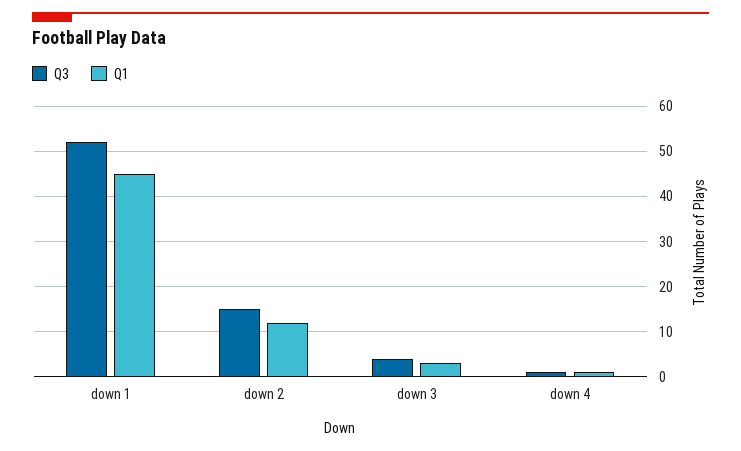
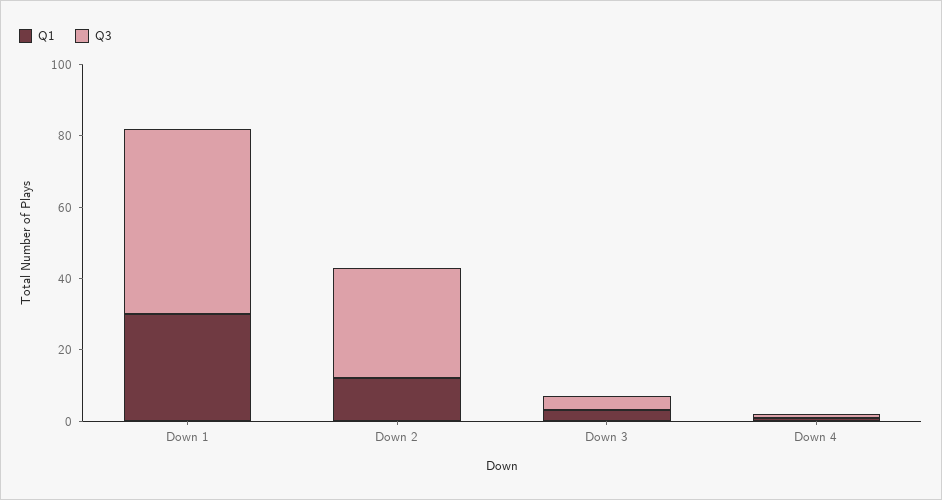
Q1, down 1: 45 -> 30
Q3, down 2: 15 -> 30

